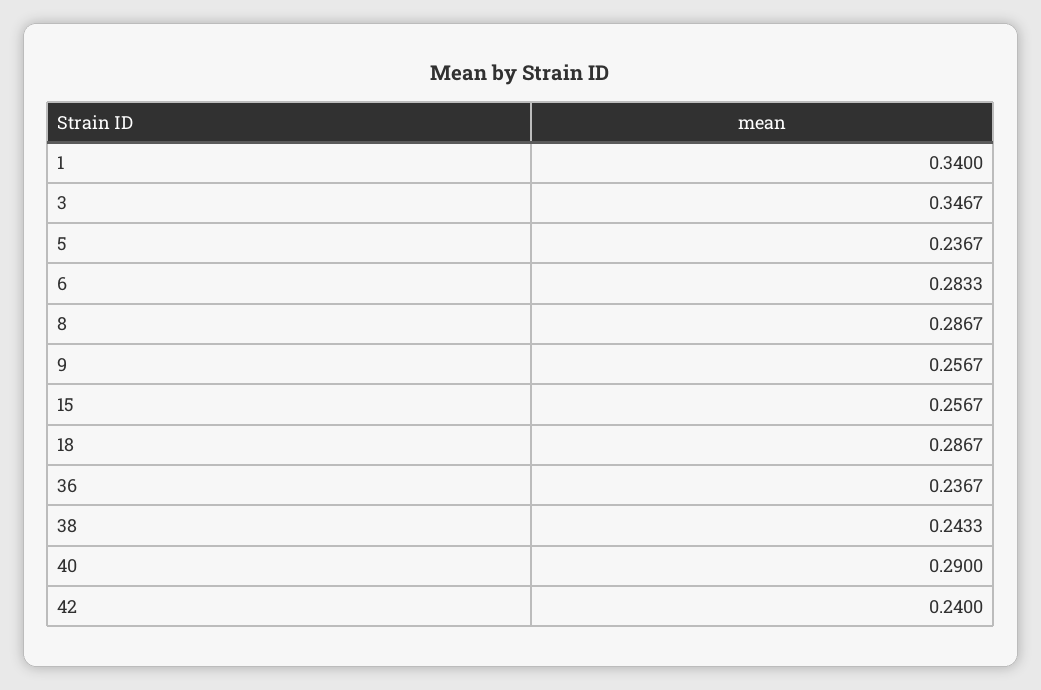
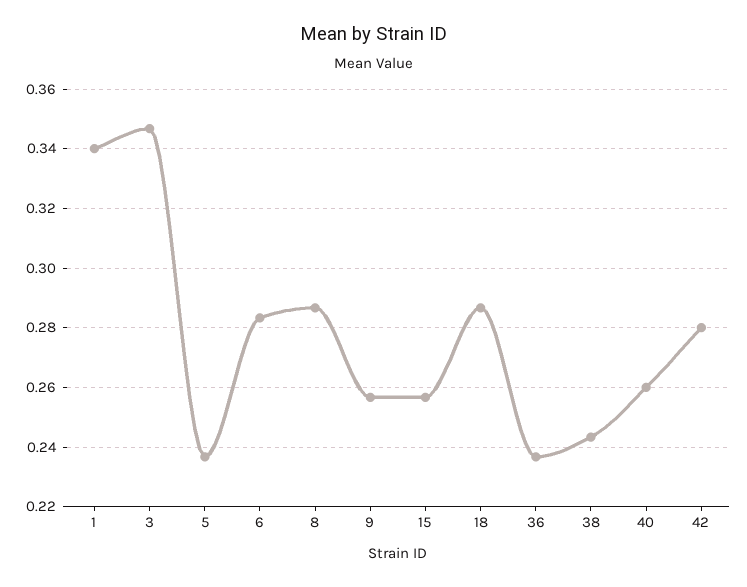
40: 0.29 -> 0.26
42: 0.24 -> 0.28

